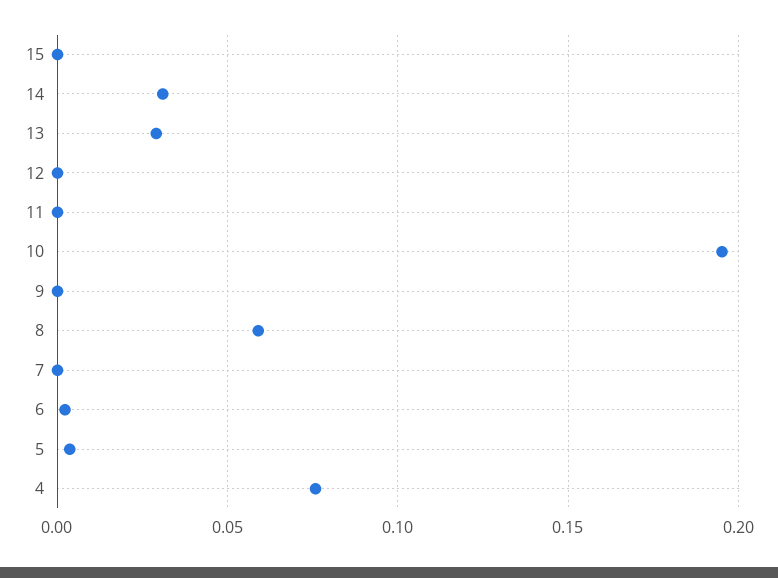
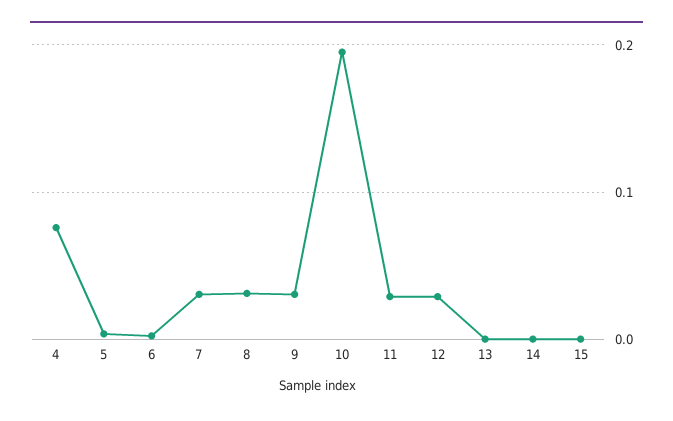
14: 0.03 -> 0
13: 0.03 -> 0
12: 0 -> 0.03
11: 0 -> 0.03
9: 0 -> 0.03
8: 0.06 -> 0.03
7: 0 -> 0.03

